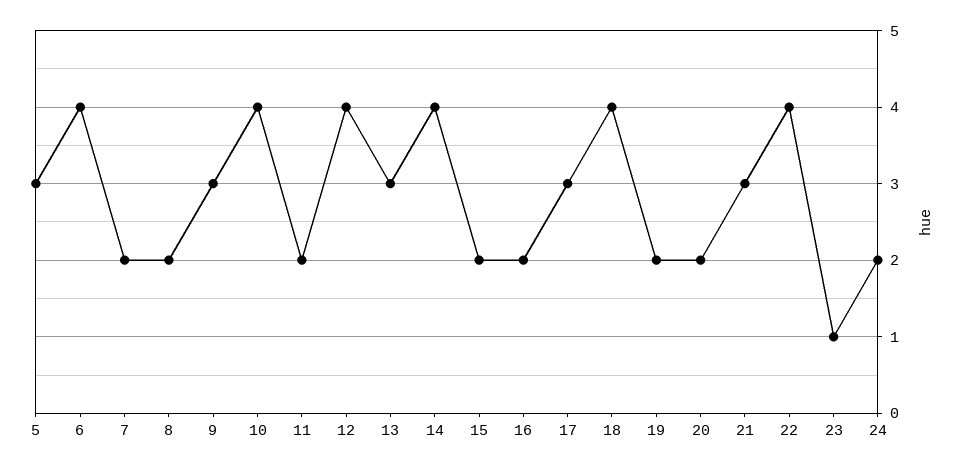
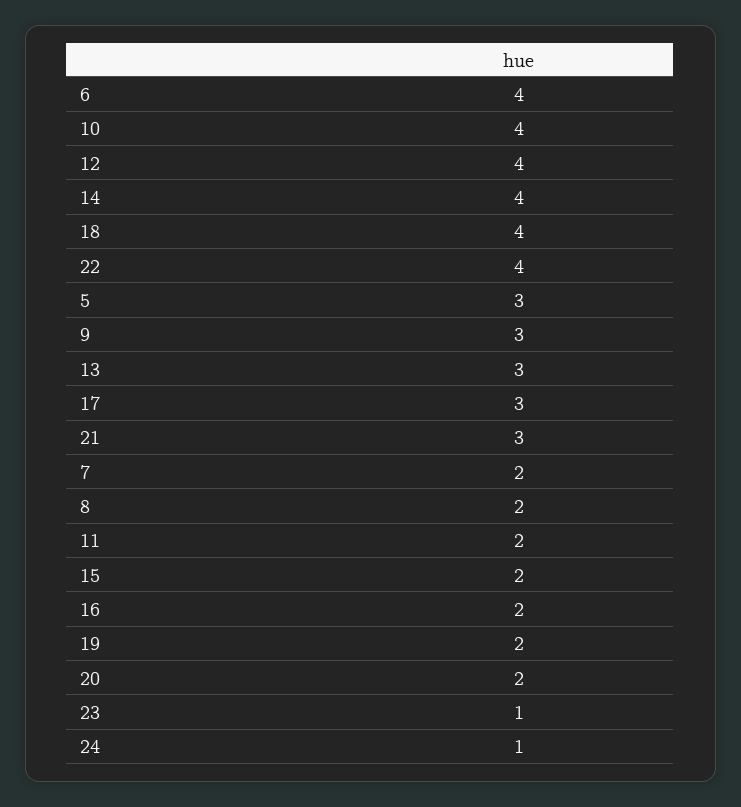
24: 2 -> 1

